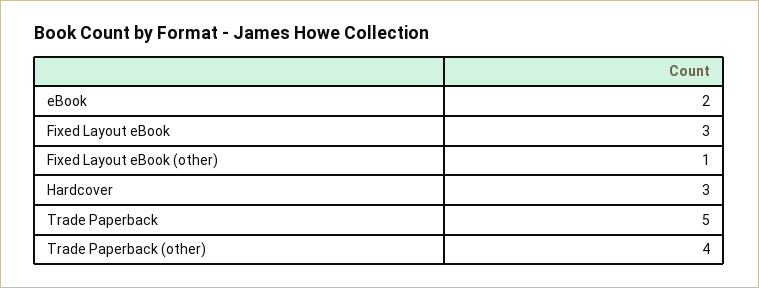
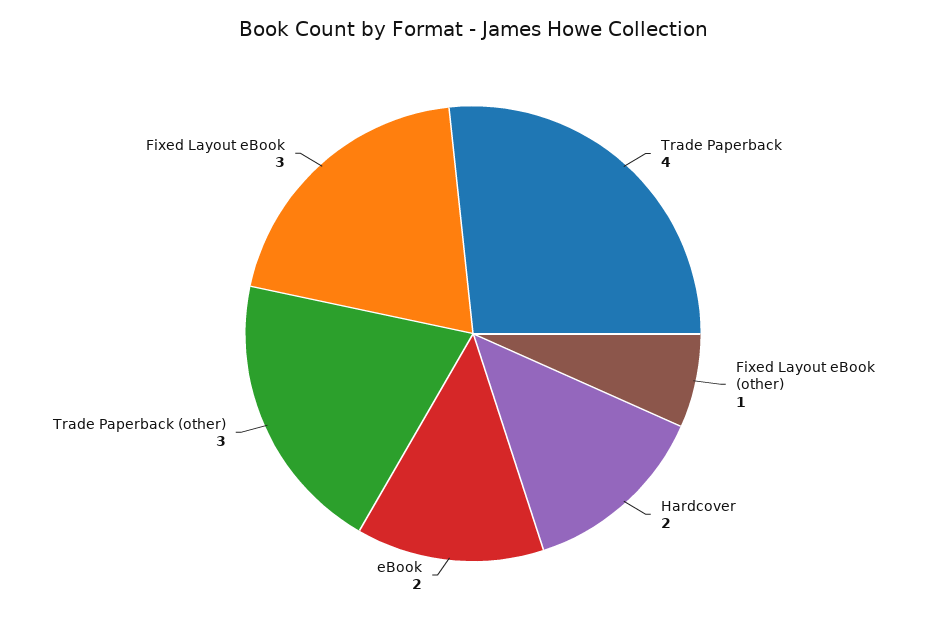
Hardcover: 3 -> 2
Trade Paperback: 5 -> 4
Trade Paperback (other): 4 -> 3

